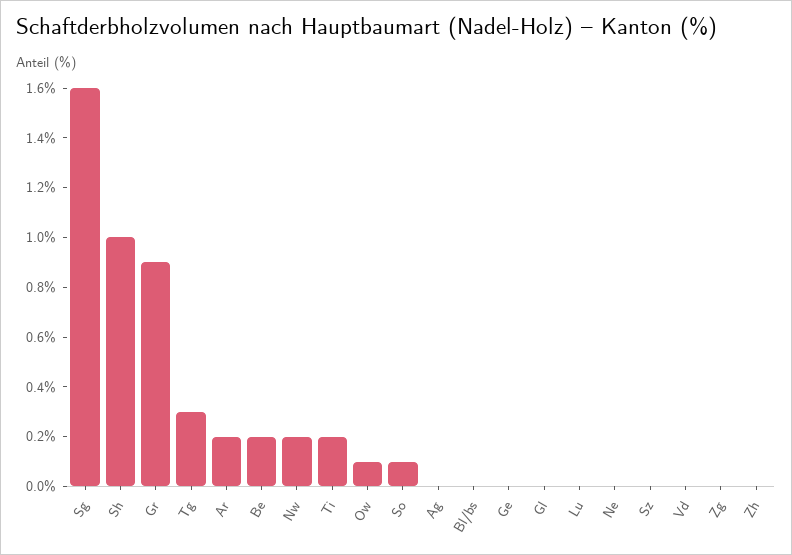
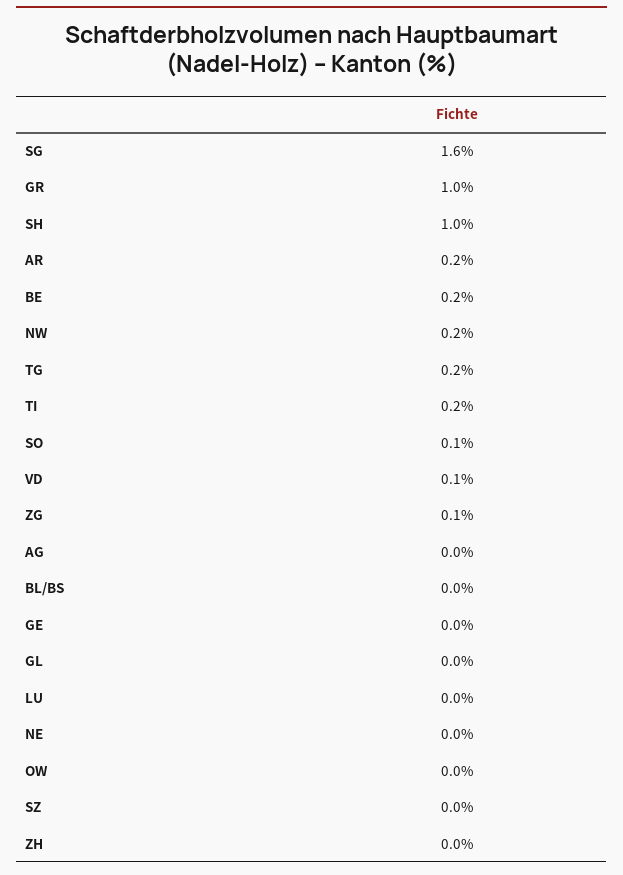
Gr: 0.9 -> 1
Tg: 0.3 -> 0.2
Ow: 0.1 -> 0
Vd: 0 -> 0.1
Zg: 0 -> 0.1

